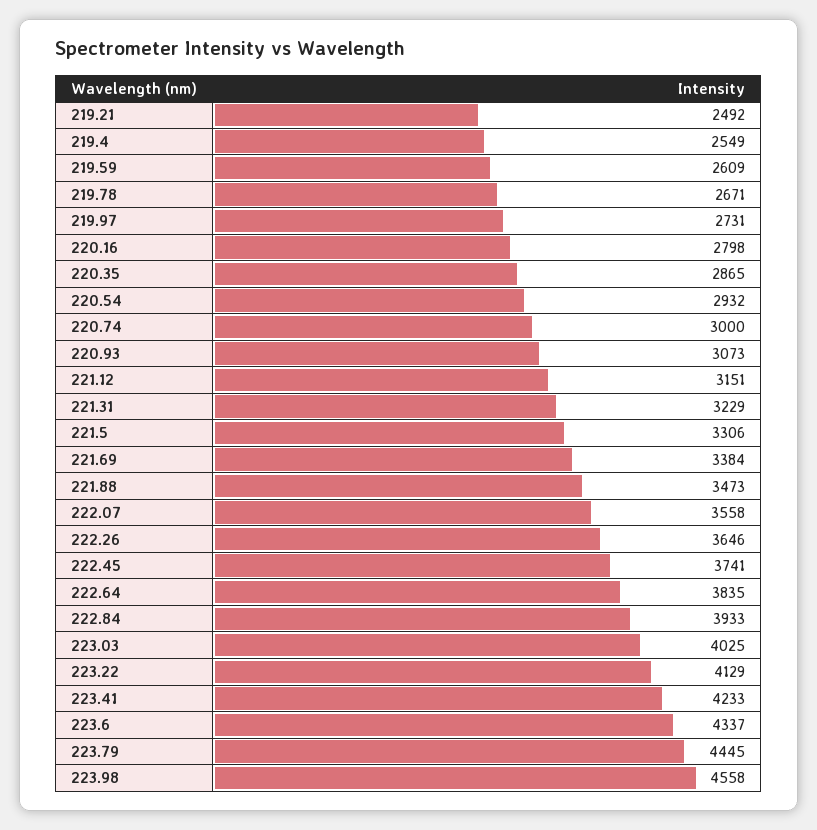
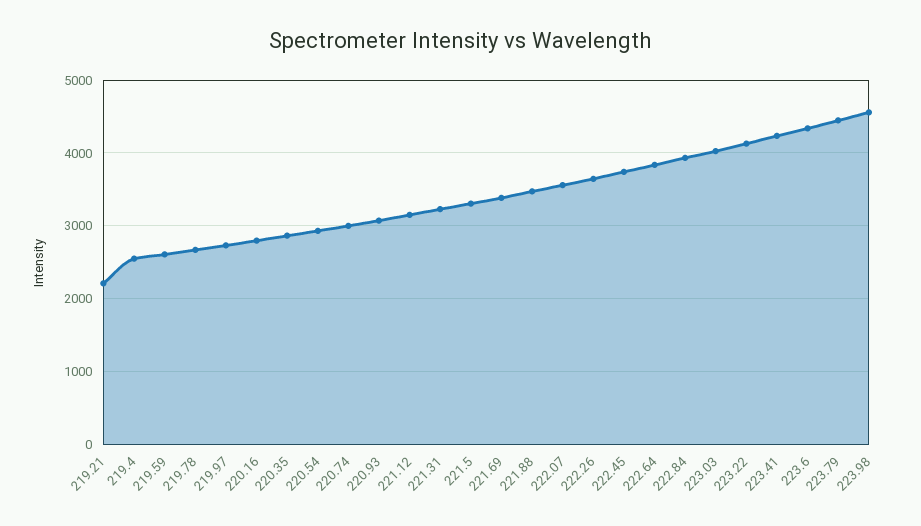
219.21: 2492 -> 2200

